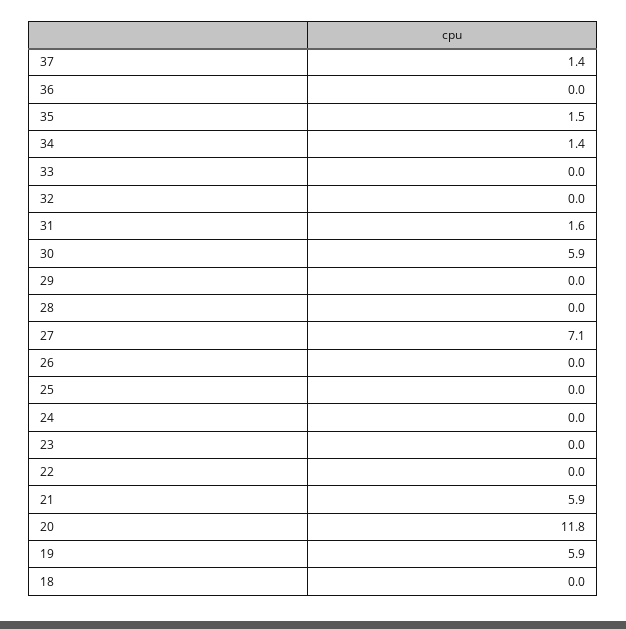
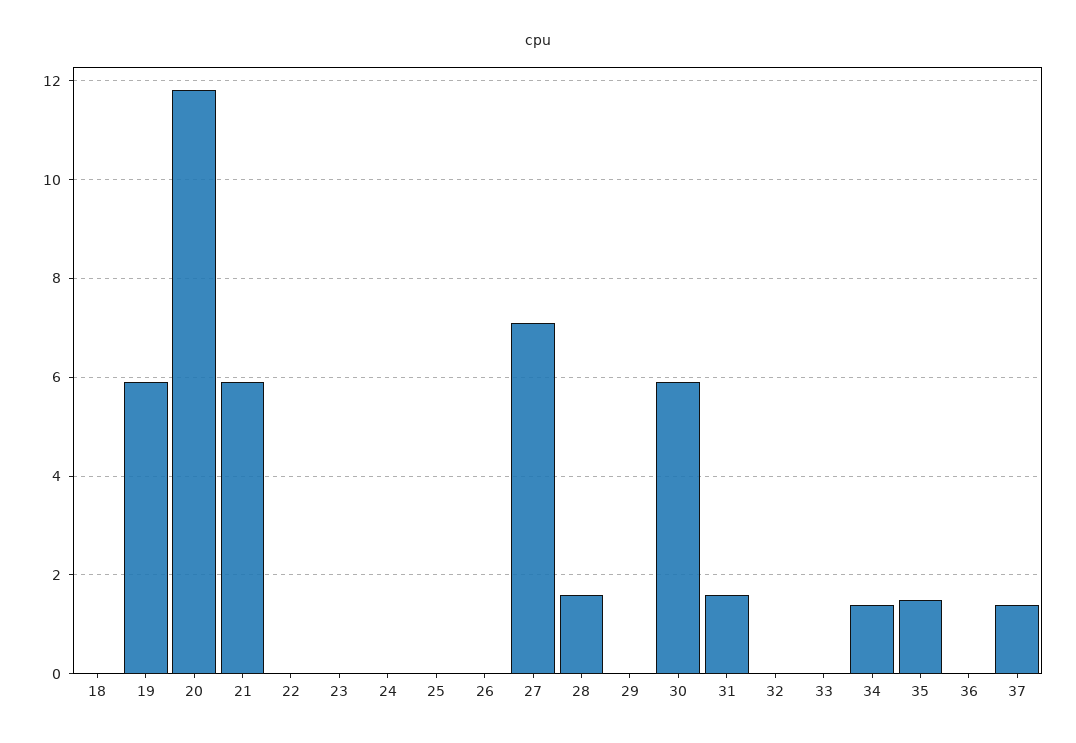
28: 0 -> 1.5

